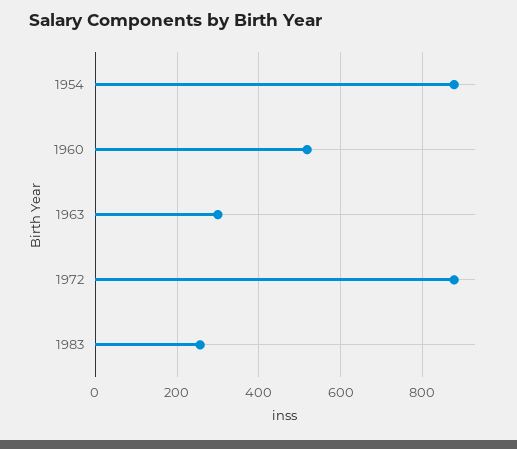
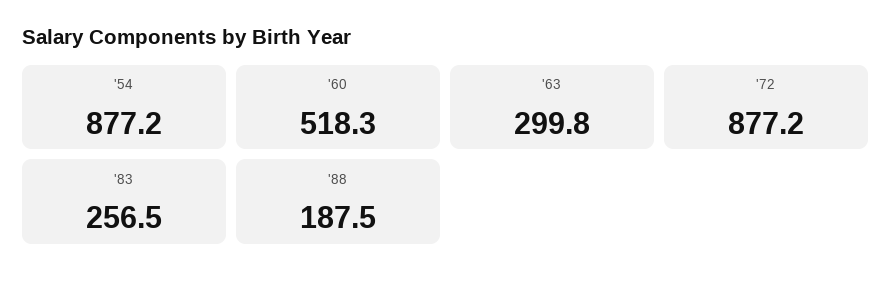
'88: none -> 187.5

